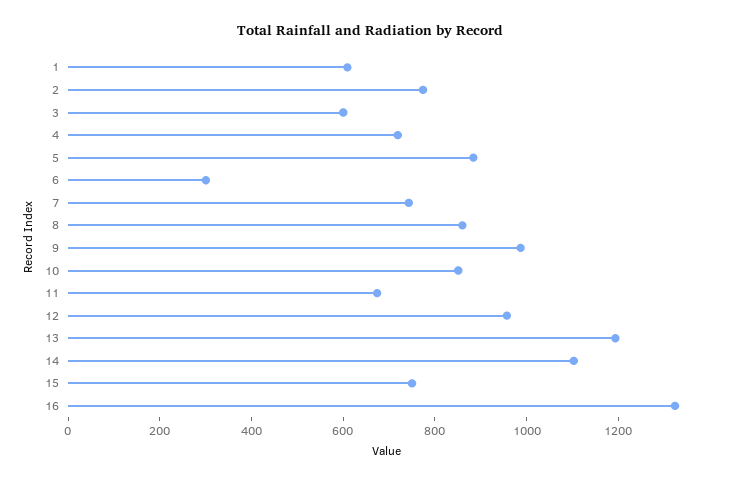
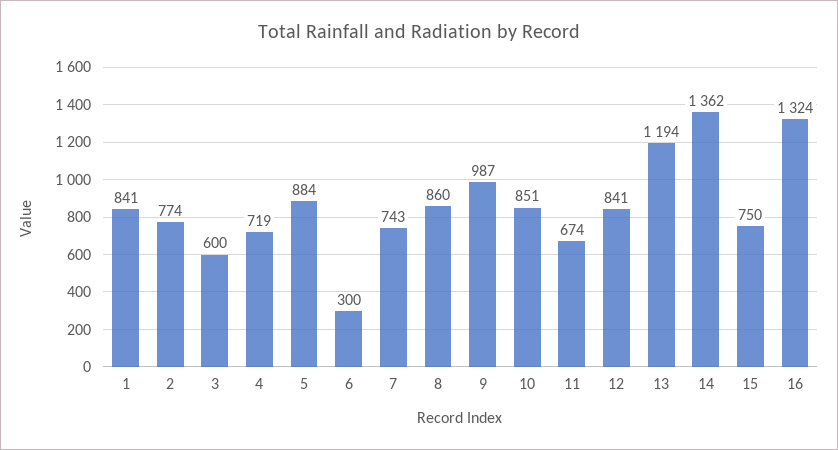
1: 600 -> 841
12: 950 -> 841
14: 1100 -> 1362

